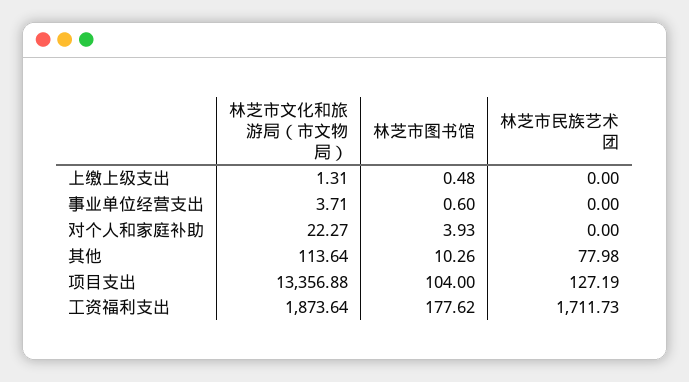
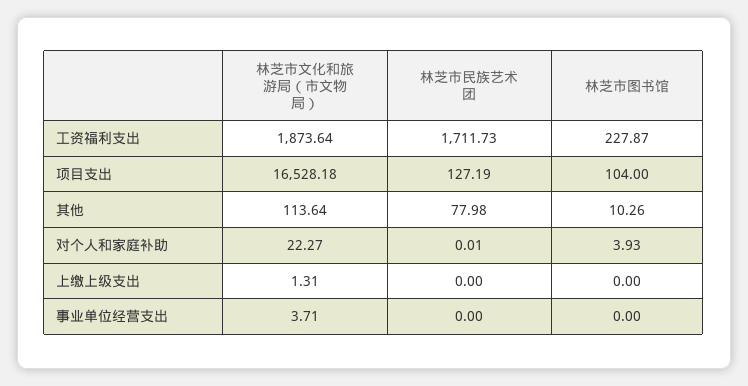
林芝市图书馆, 上缴上级支出: 0.48 -> 0
林芝市图书馆, 事业单位经营支出: 0.6 -> 0
林芝市民族艺术团, 对个人和家庭补助: 0 -> 0.01
林芝市文化和旅游局（市文物局）, 项目支出: 13356.88 -> 16528.18
林芝市图书馆, 工资福利支出: 177.62 -> 227.87

